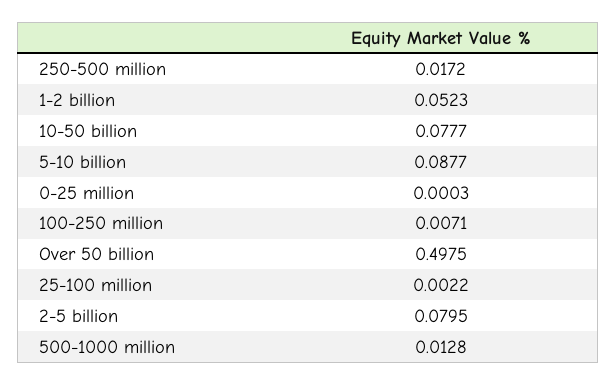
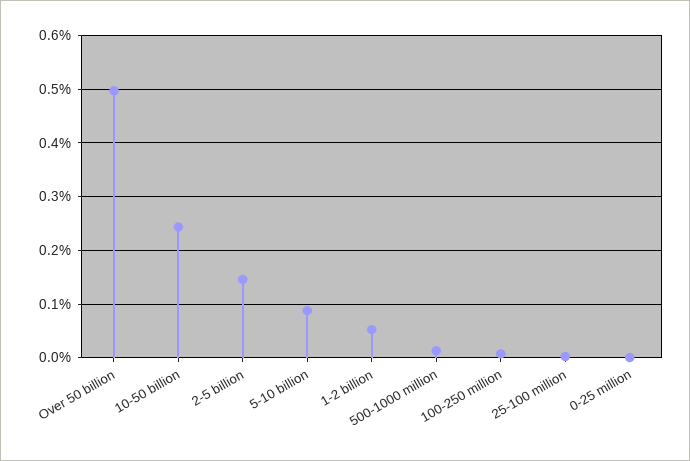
250-500 million: 0.0172 -> none
10-50 billion: 0.0777 -> 0.24
2-5 billion: 0.0795 -> 0.14

